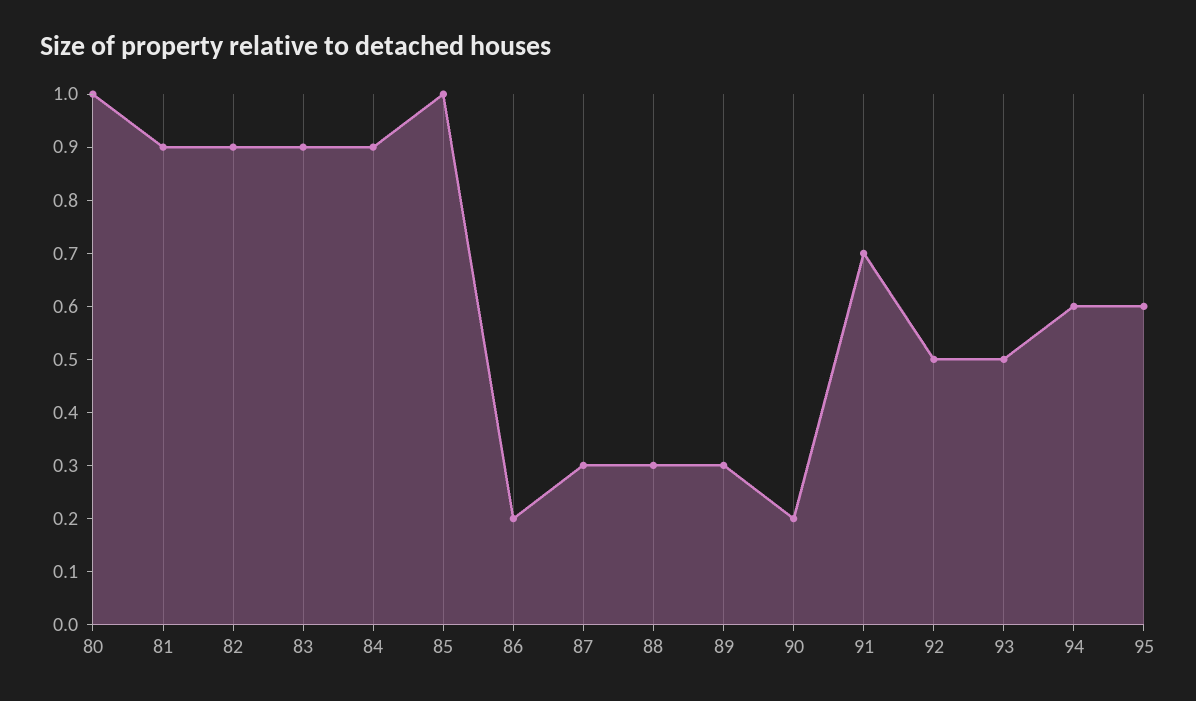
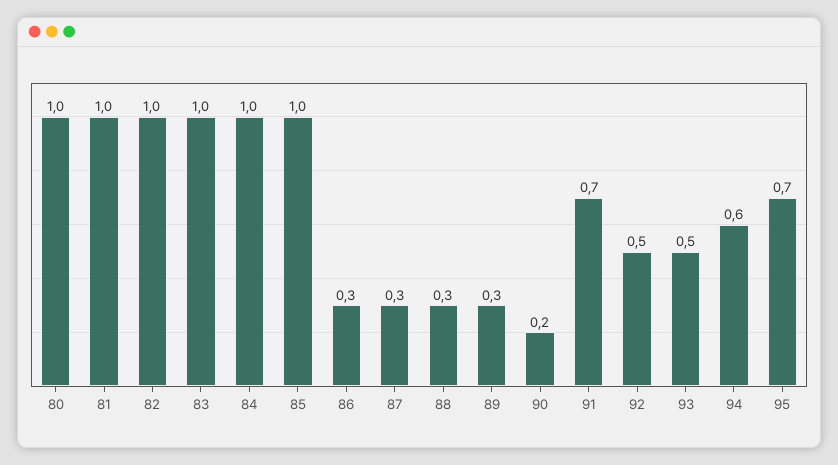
81: 0.9 -> 1
82: 0.9 -> 1
83: 0.9 -> 1
84: 0.9 -> 1
86: 0.2 -> 0.3
95: 0.6 -> 0.7

